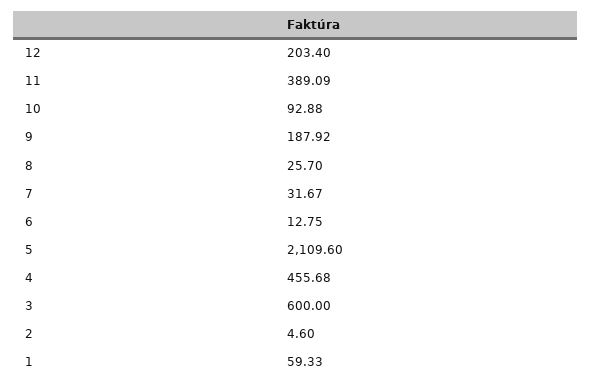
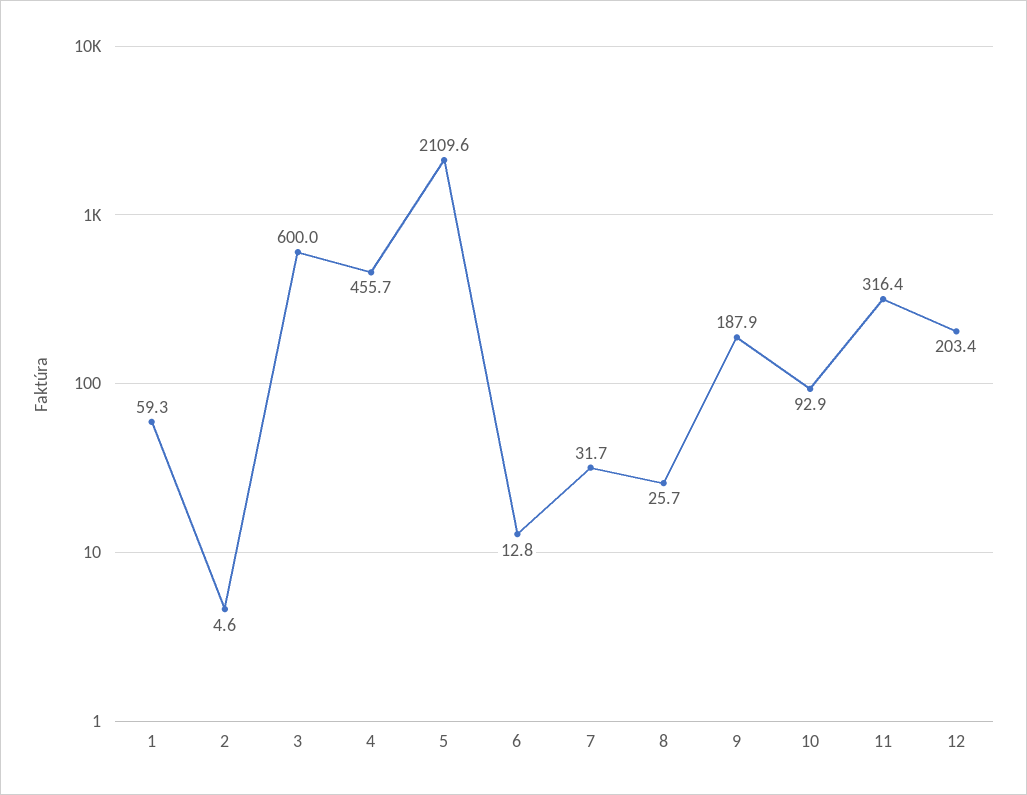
11: 389.09 -> 316.4

